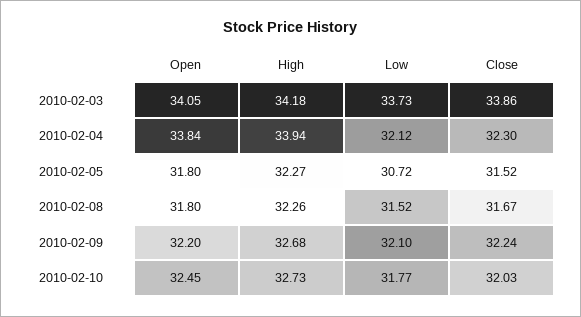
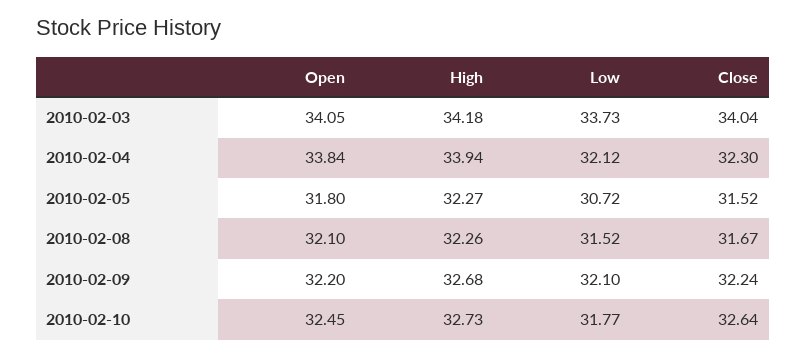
Close, 2010-02-03: 33.86 -> 34.04
Open, 2010-02-08: 31.8 -> 32.1
Close, 2010-02-10: 32.03 -> 32.64

